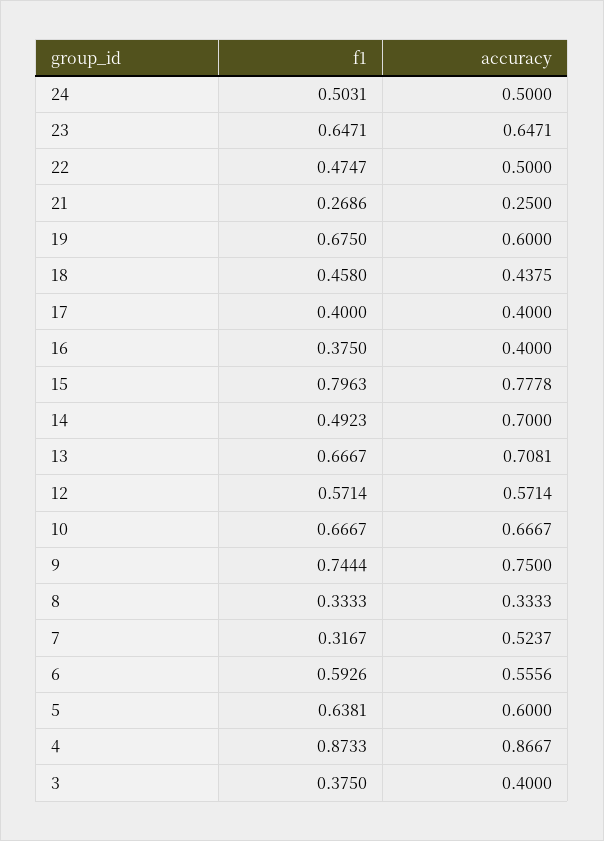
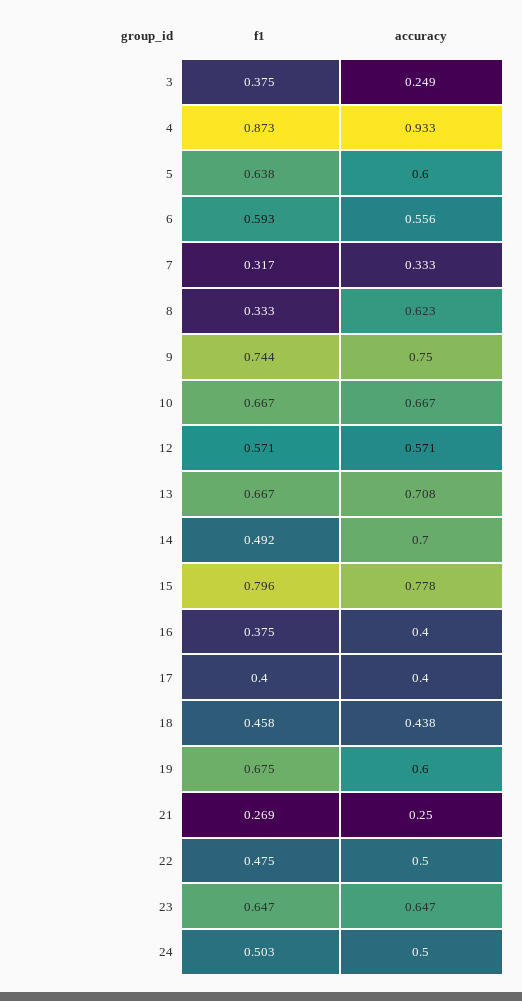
accuracy, 8: 0.3333 -> 0.623
accuracy, 7: 0.5237 -> 0.333
accuracy, 4: 0.8667 -> 0.933
accuracy, 3: 0.4 -> 0.249

